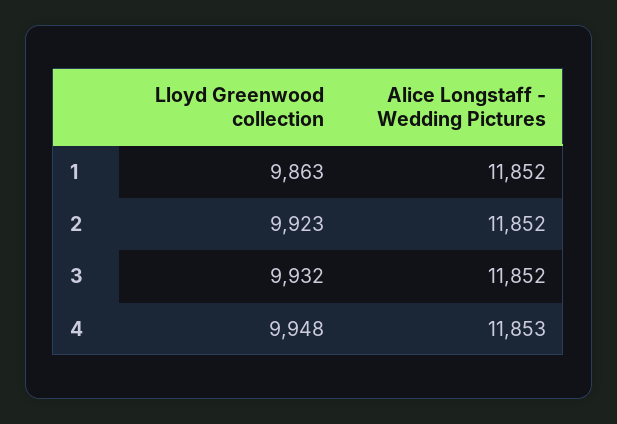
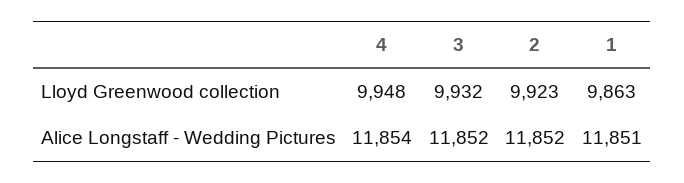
Alice Longstaff - Wedding Pictures, 1: 11852 -> 11851
Alice Longstaff - Wedding Pictures, 4: 11853 -> 11854

